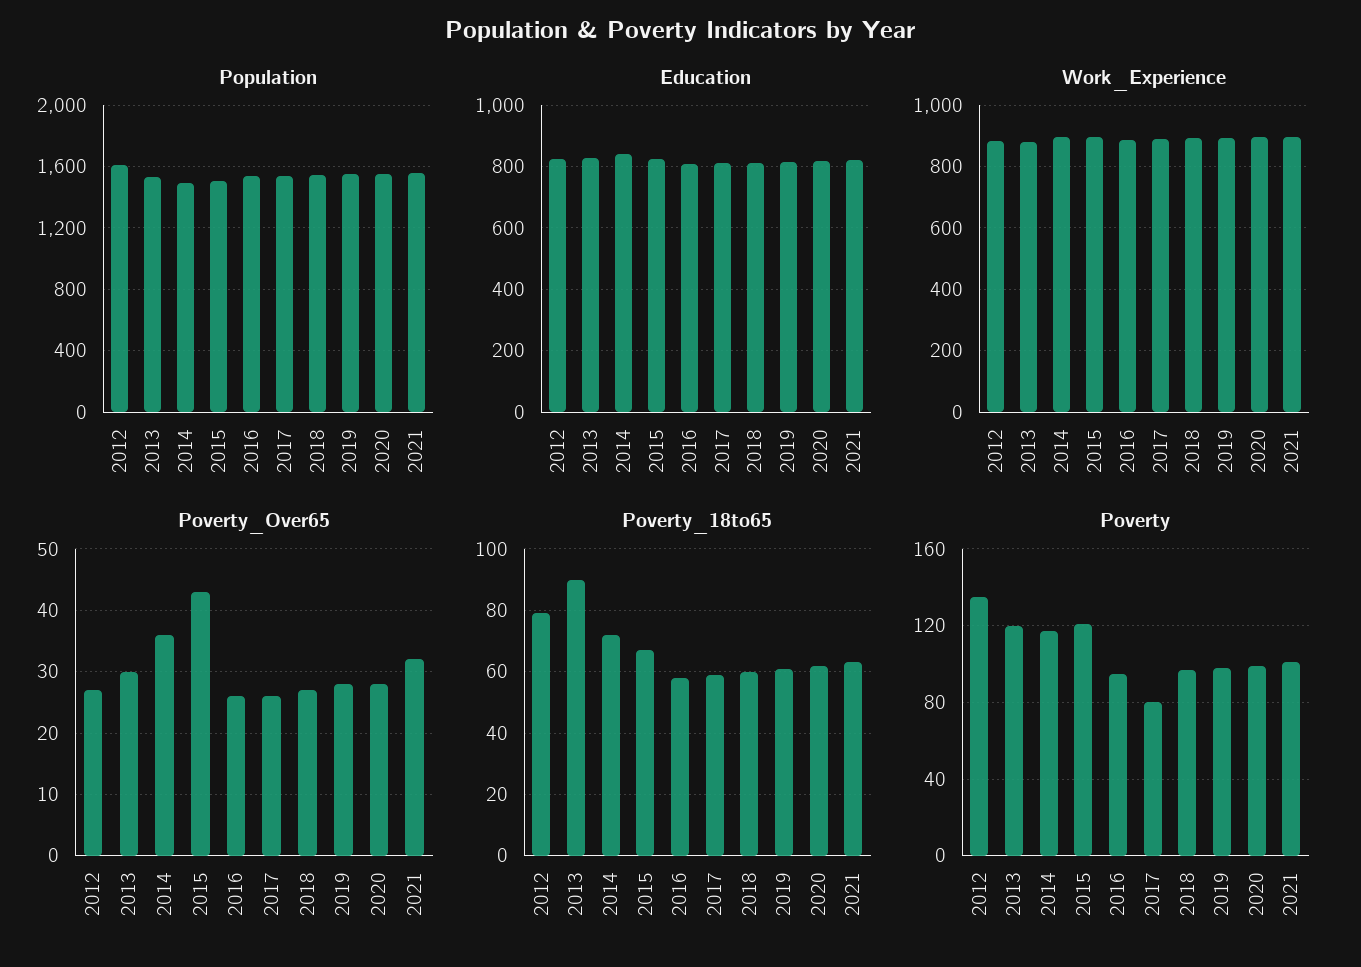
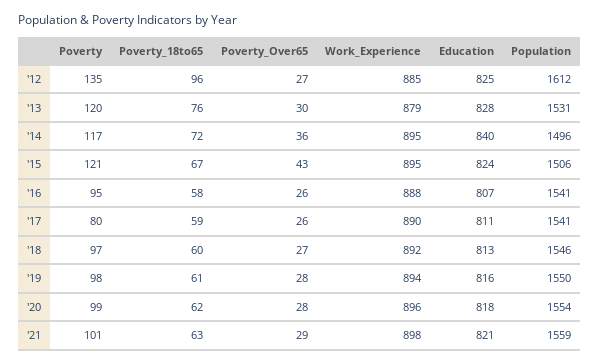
Poverty_Over65, 2021: 32 -> 29
Poverty_18to65, 2012: 80 -> 96
Poverty_18to65, 2013: 90 -> 76

